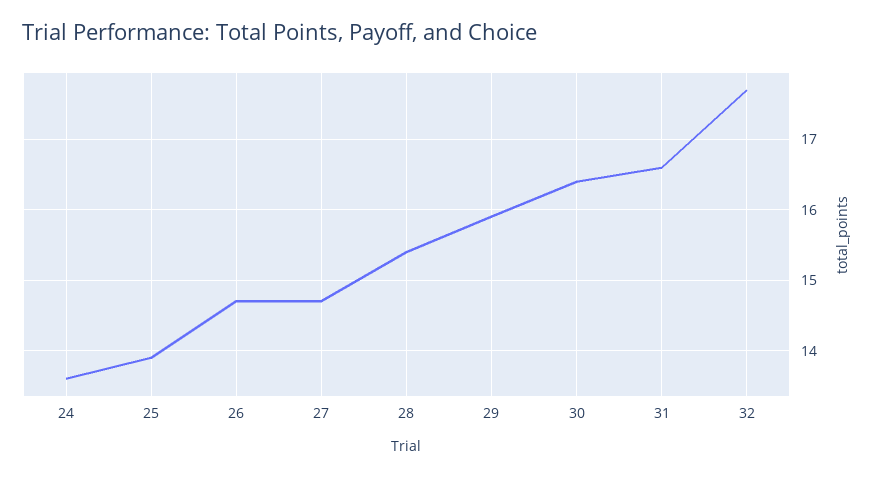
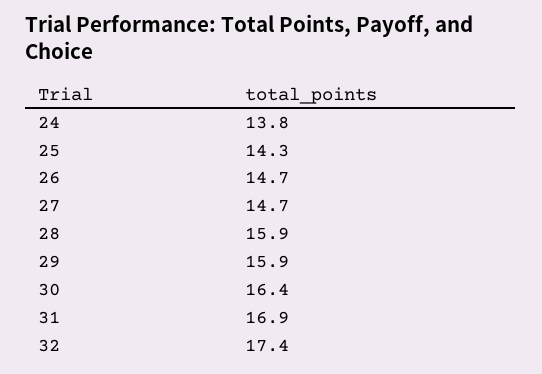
24: 13.6 -> 13.8
25: 13.9 -> 14.3
28: 15.4 -> 15.9
31: 16.6 -> 16.9
32: 17.7 -> 17.4

